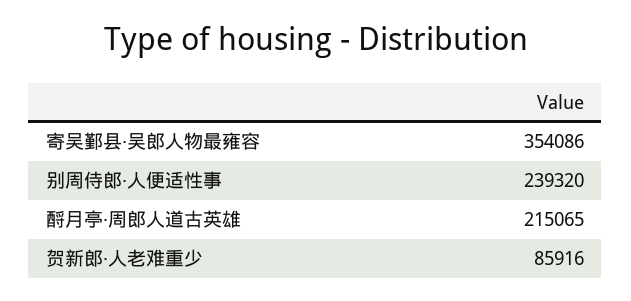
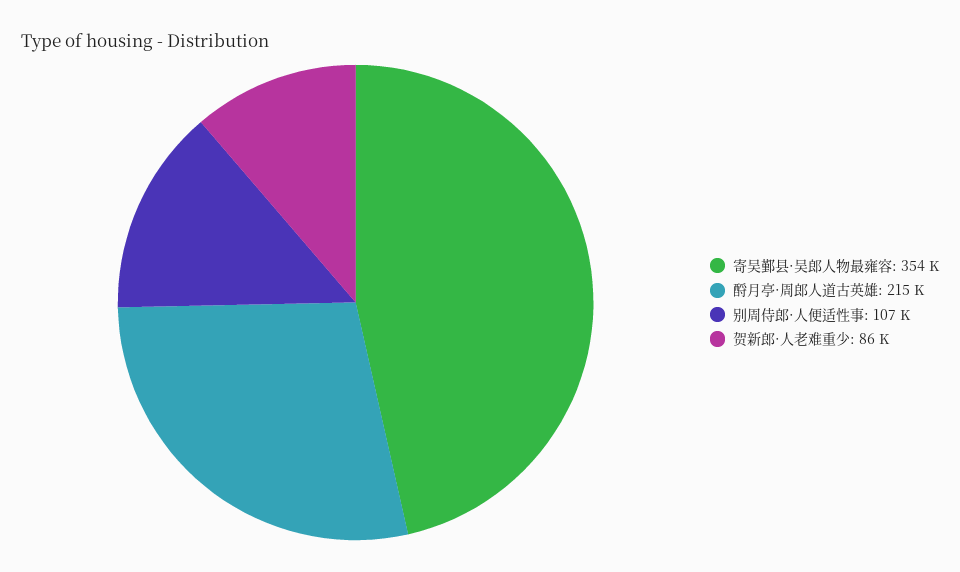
别周侍郎·人便适性事: 239320 -> 107000

